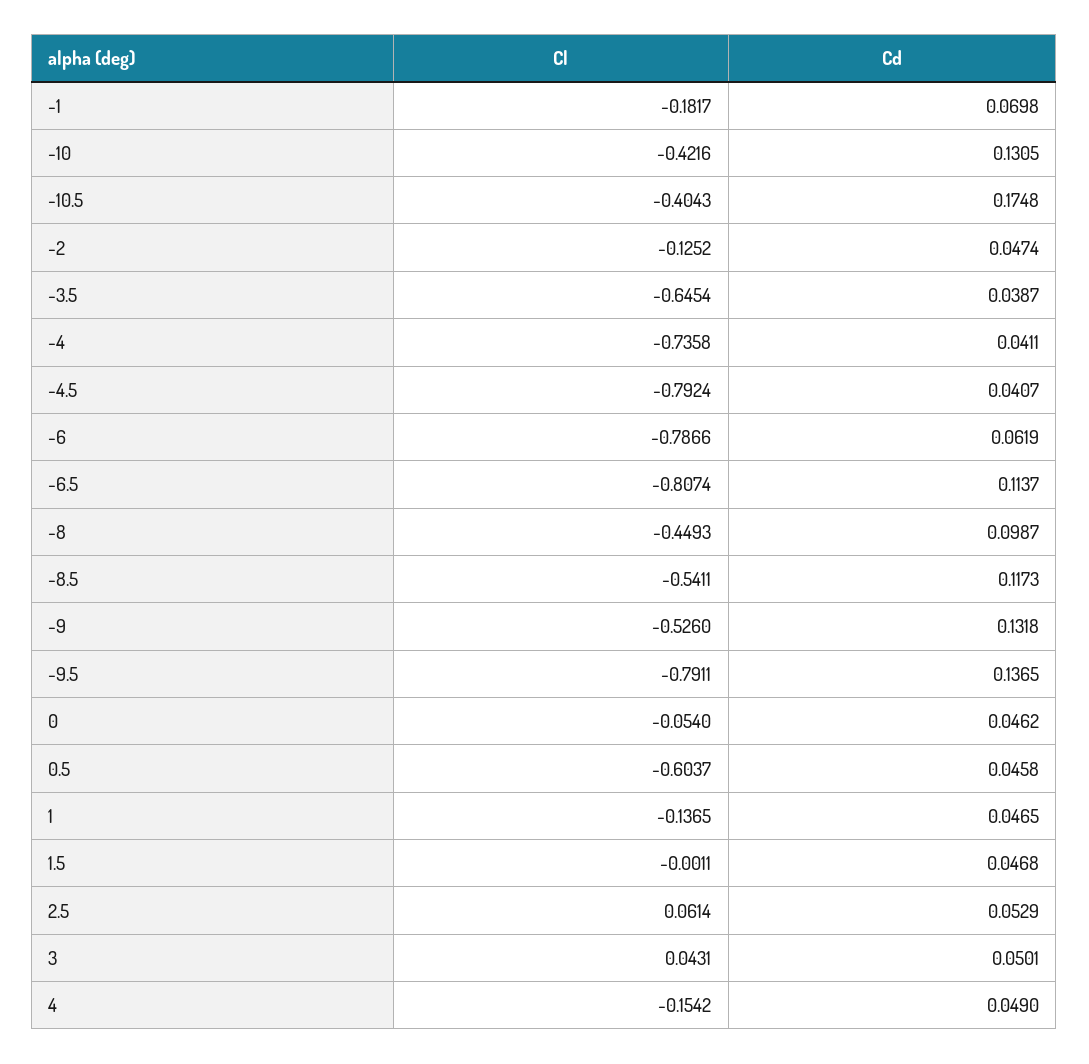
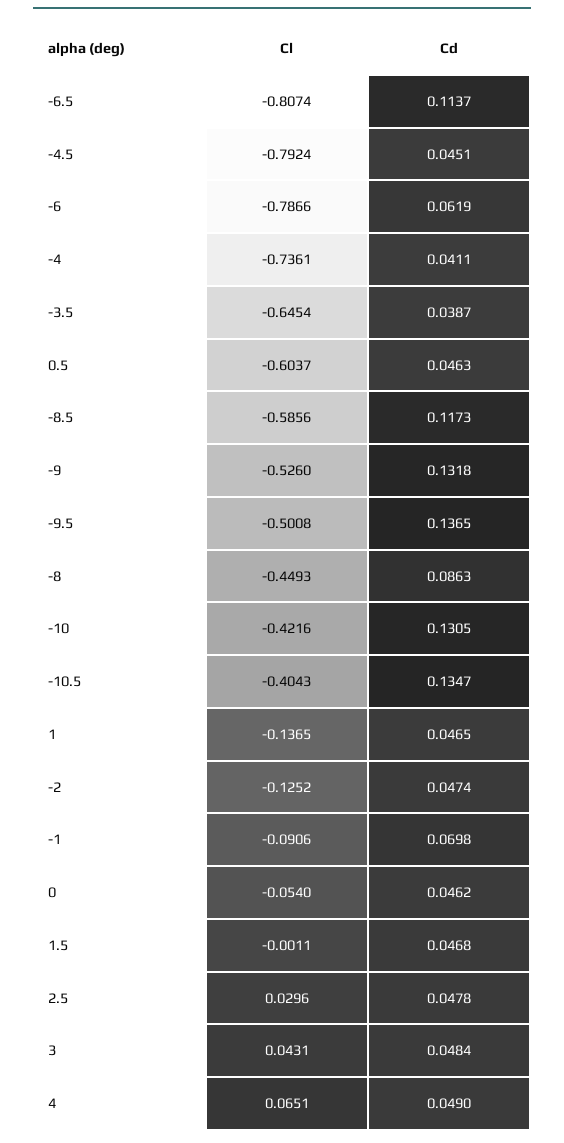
Cl, -1: -0.1817 -> -0.0906
Cd, -10.5: 0.1748 -> 0.1347
Cl, -4: -0.7358 -> -0.7361
Cd, -4.5: 0.0407 -> 0.0451
Cd, -8: 0.0987 -> 0.0863
Cl, -8.5: -0.5411 -> -0.5856
Cl, -9.5: -0.7911 -> -0.5008
Cd, 0.5: 0.0458 -> 0.0463
Cl, 2.5: 0.0614 -> 0.0296
Cd, 2.5: 0.0529 -> 0.0478
Cd, 3: 0.0501 -> 0.0484
Cl, 4: -0.1542 -> 0.0651

